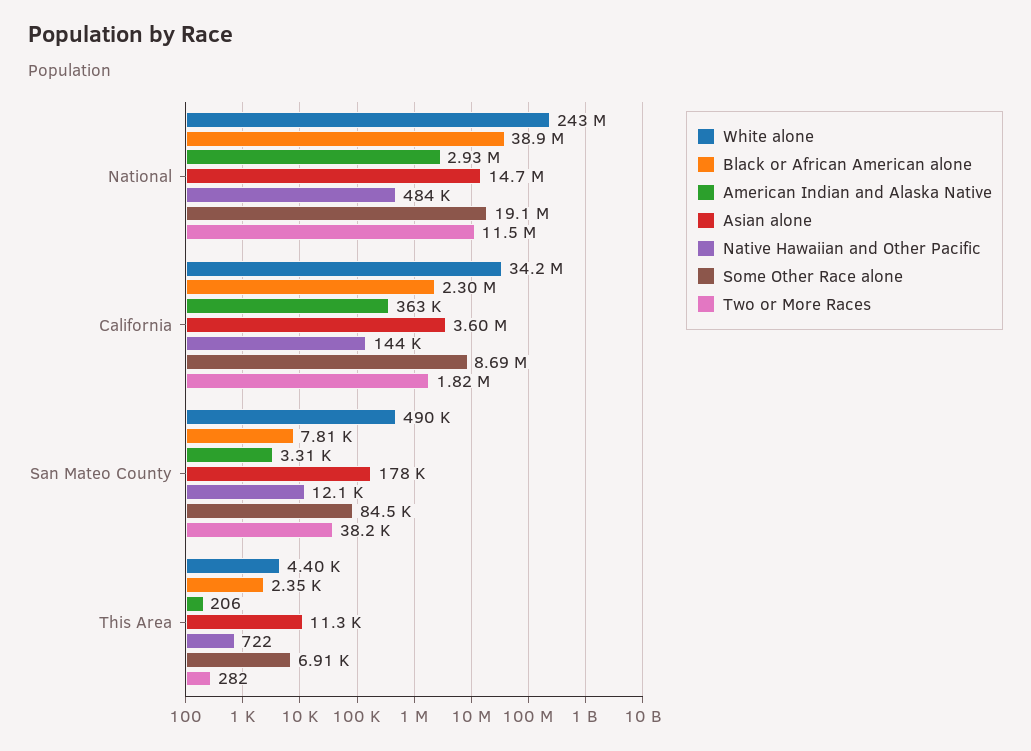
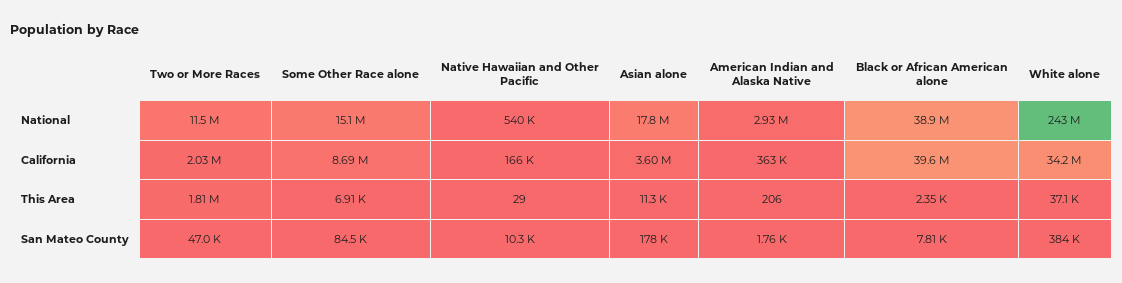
Asian alone, National: 14700000 -> 17800000
Native Hawaiian and Other Pacific, National: 484000 -> 540000
Some Other Race alone, National: 19100000 -> 15100000
Black or African American alone, California: 2300000 -> 39600000
Native Hawaiian and Other Pacific, California: 144000 -> 166000
Two or More Races, California: 1820000 -> 2030000
White alone, San Mateo County: 490000 -> 384000
American Indian and Alaska Native, San Mateo County: 3310 -> 1760
Native Hawaiian and Other Pacific, San Mateo County: 12100 -> 10300
Two or More Races, San Mateo County: 38200 -> 47000
White alone, This Area: 4400 -> 37100
Native Hawaiian and Other Pacific, This Area: 722 -> 29
Two or More Races, This Area: 282 -> 1810000

